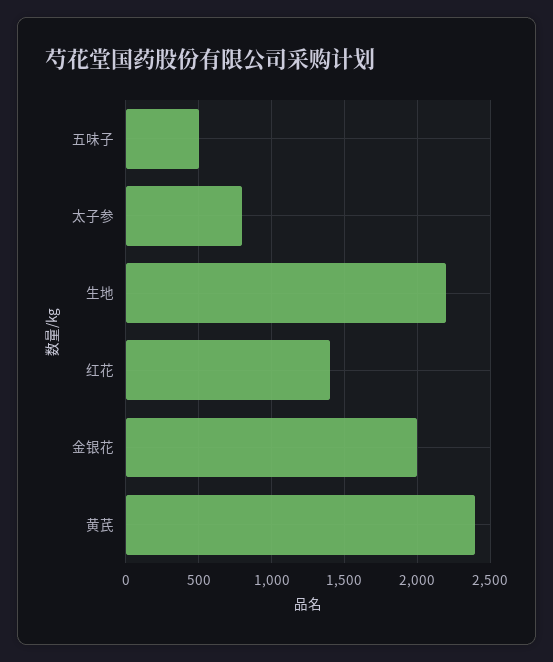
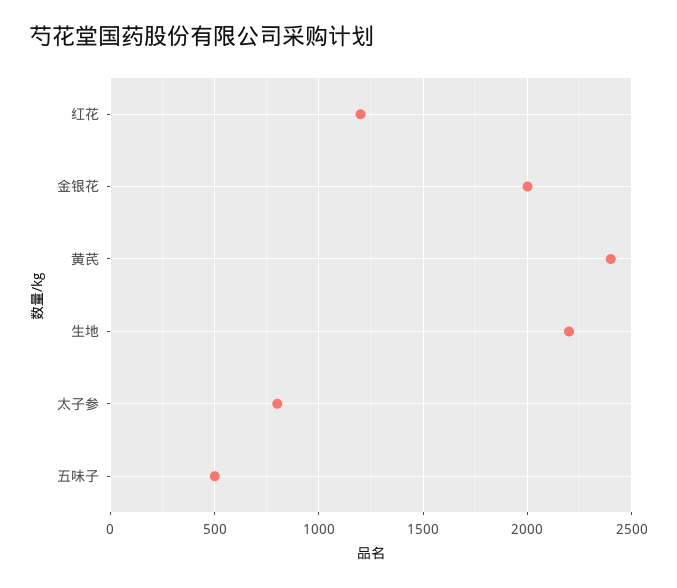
红花: 1400 -> 1200

